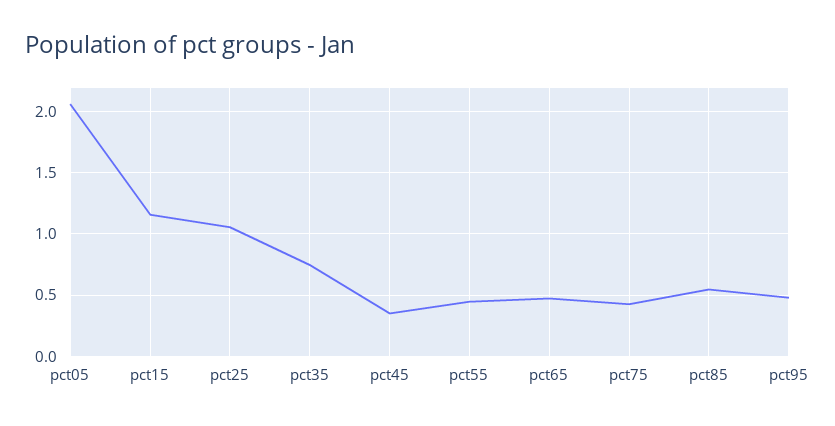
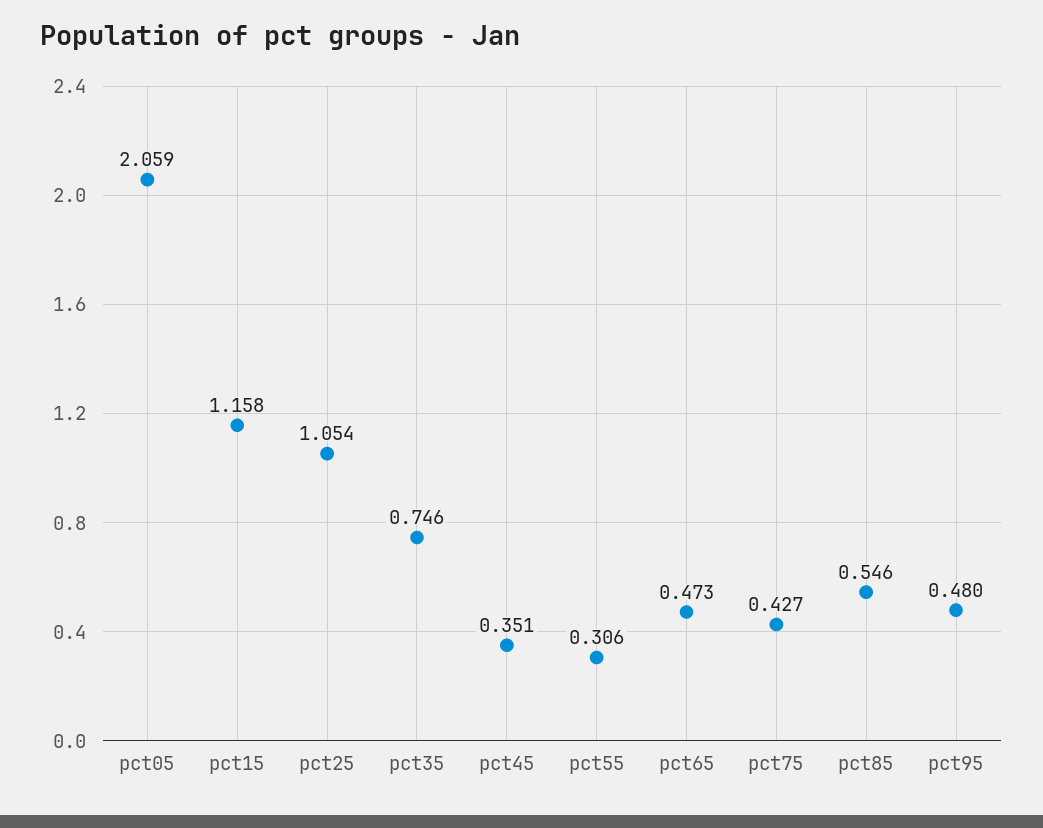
pct55: 0.45 -> 0.306

